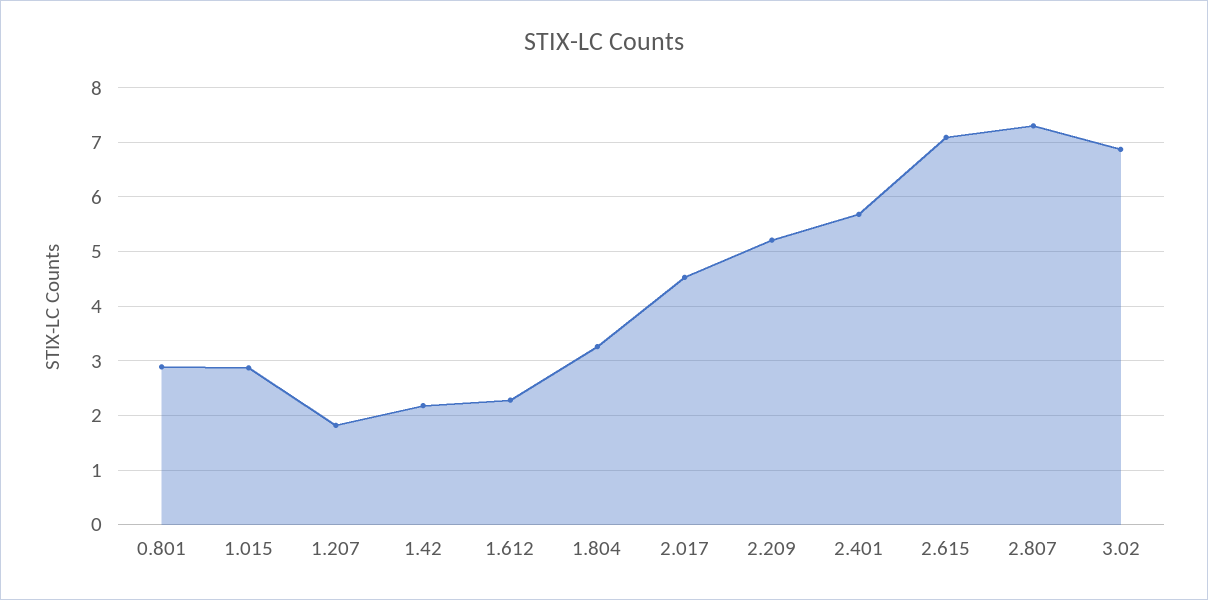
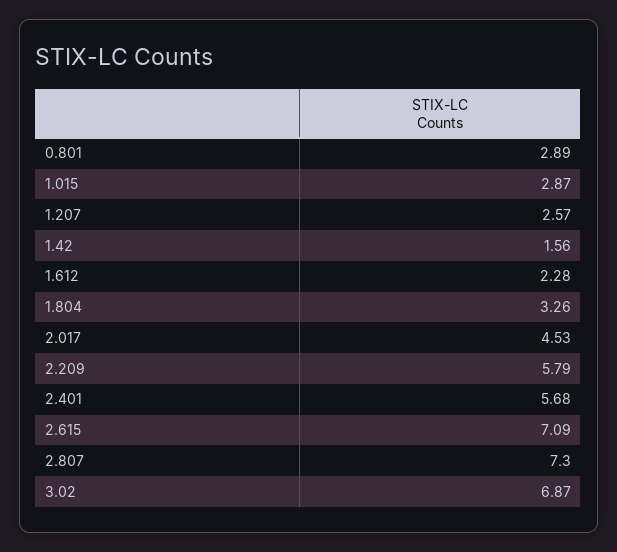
1.207: 1.8 -> 2.57
1.42: 2.2 -> 1.56
2.209: 5.2 -> 5.79

